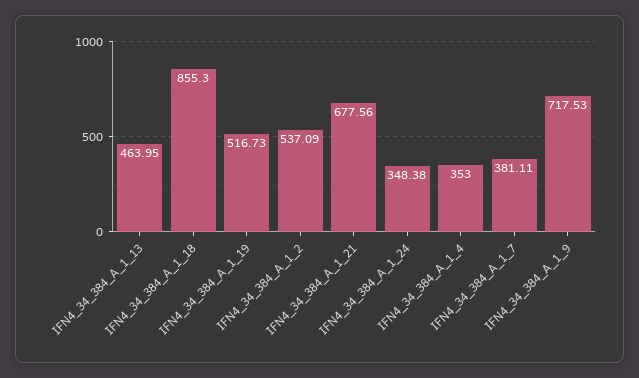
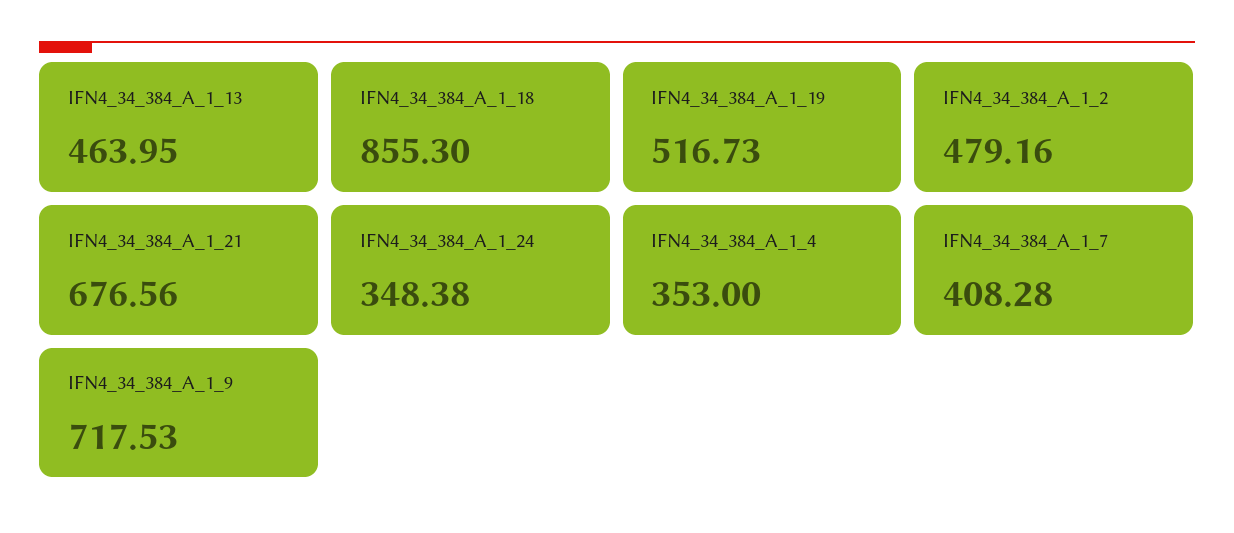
IFN4_34_384_A_1_2: 537.09 -> 479.16
IFN4_34_384_A_1_21: 677.56 -> 676.56
IFN4_34_384_A_1_7: 381.11 -> 408.28

